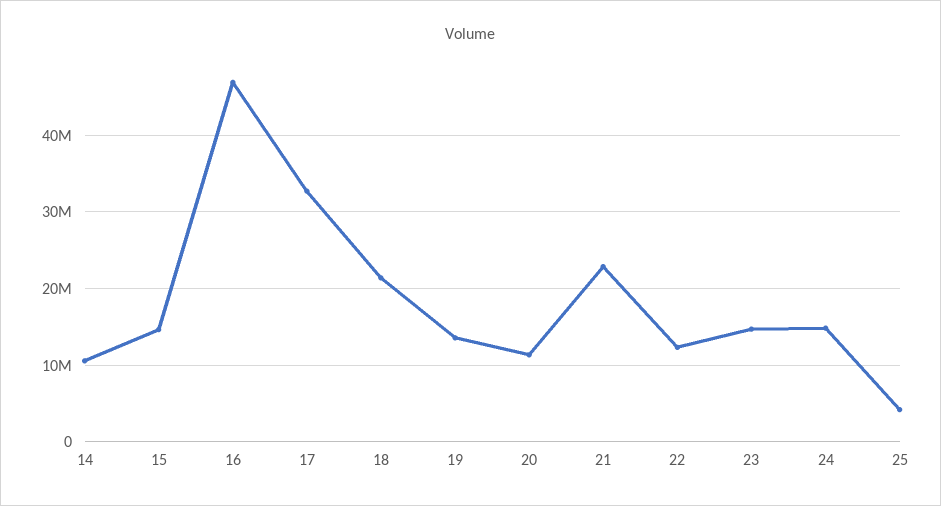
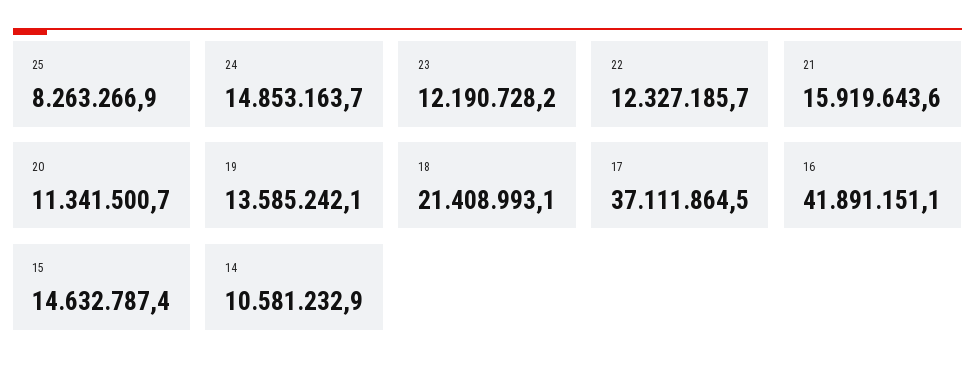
16: 47000000 -> 41891151.1
17: 33000000 -> 37111864.5
21: 23000000 -> 15919643.6
23: 15000000 -> 12190728.2
25: 4000000 -> 8263266.9

